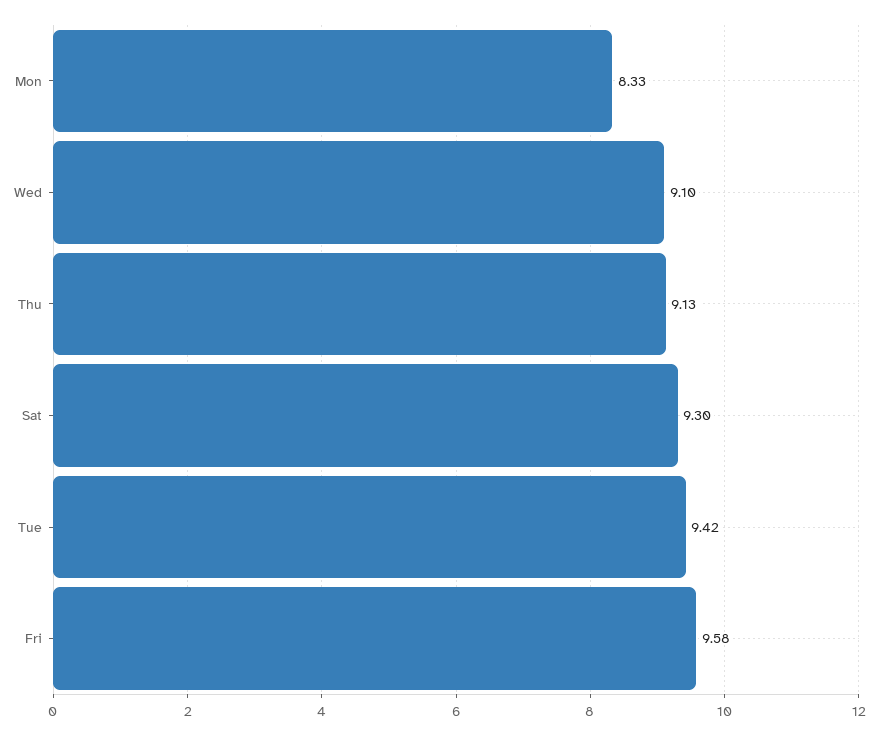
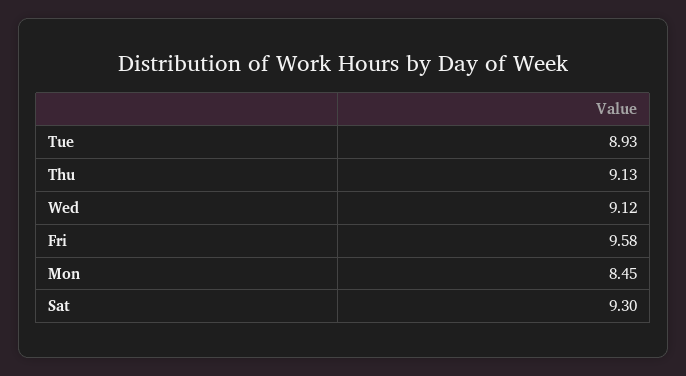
Mon: 8.33 -> 8.45
Wed: 9.1 -> 9.12
Tue: 9.42 -> 8.93

